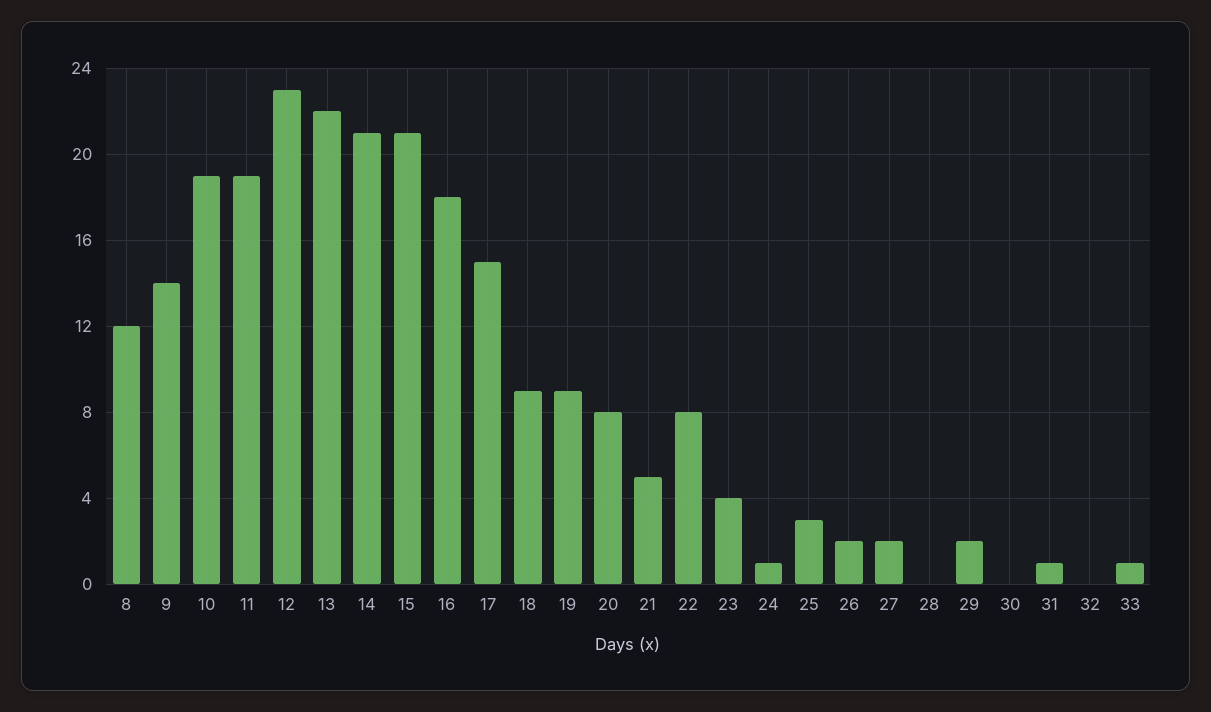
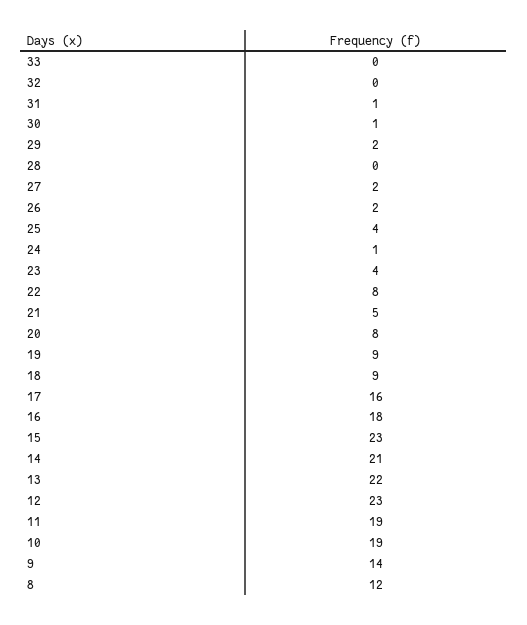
15: 21 -> 23
17: 15 -> 16
25: 3 -> 4
30: 0 -> 1
33: 1 -> 0

